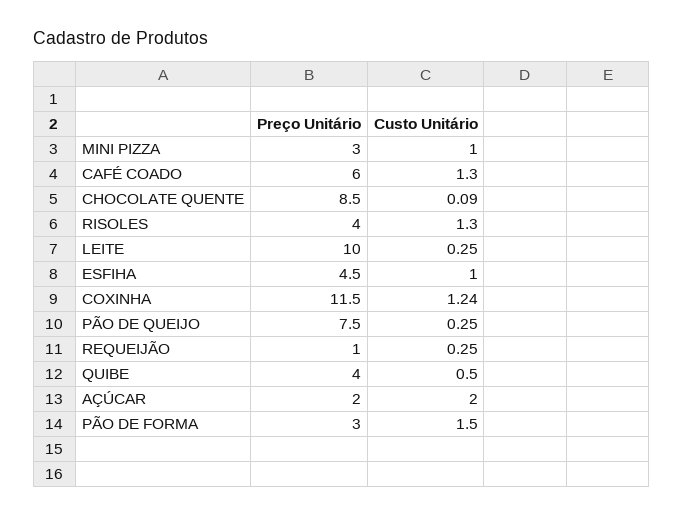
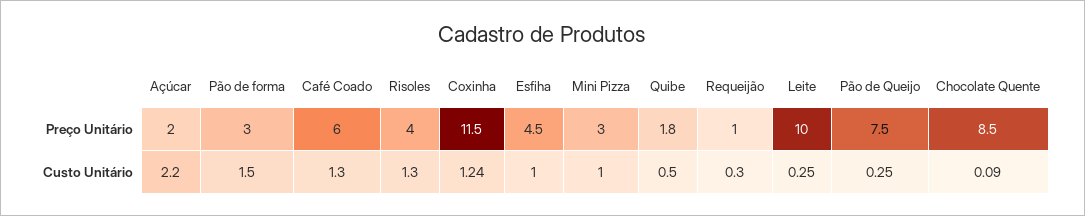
Custo Unitário, REQUEIJÃO: 0.25 -> 0.3
Preço Unitário, QUIBE: 4 -> 1.8
Custo Unitário, AÇÚCAR: 2 -> 2.2

